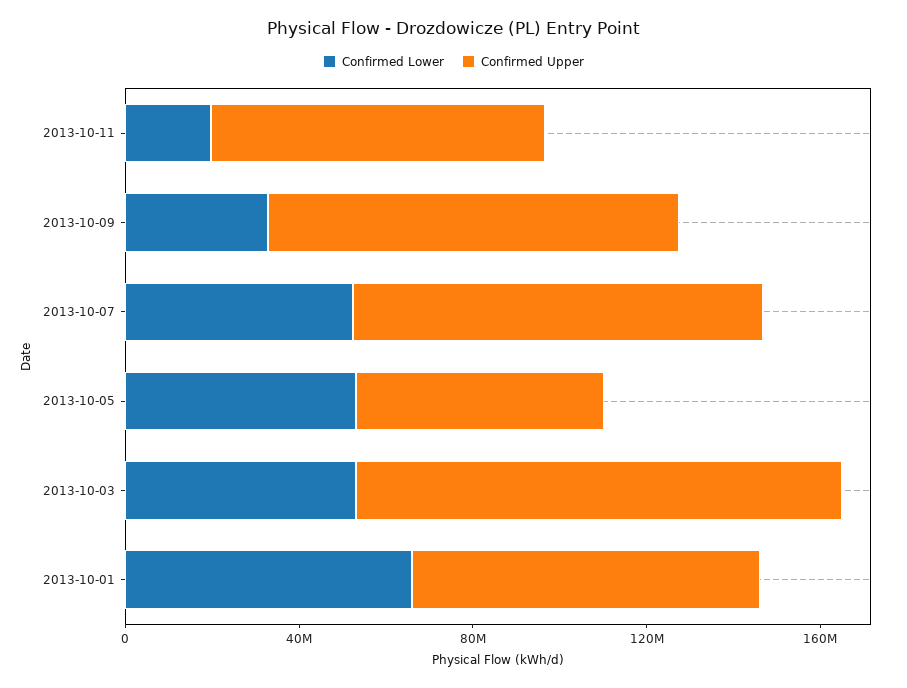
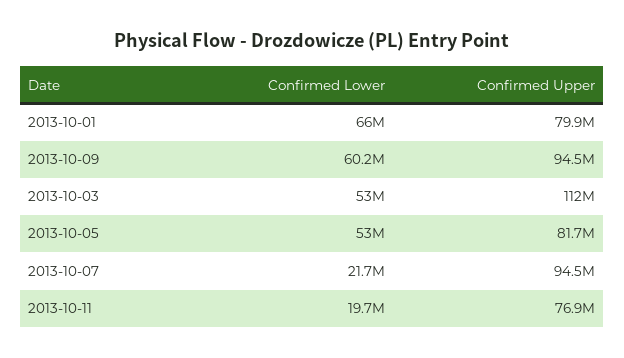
Confirmed Lower, 2013-10-09: 30000000 -> 60200000
Confirmed Lower, 2013-10-07: 50000000 -> 21700000
Confirmed Upper, 2013-10-05: 60000000 -> 81700000

